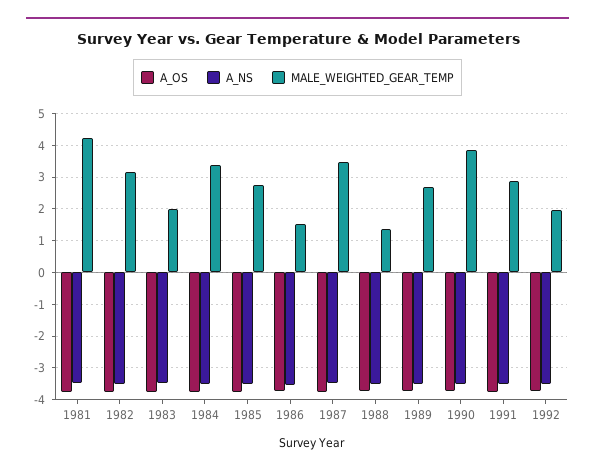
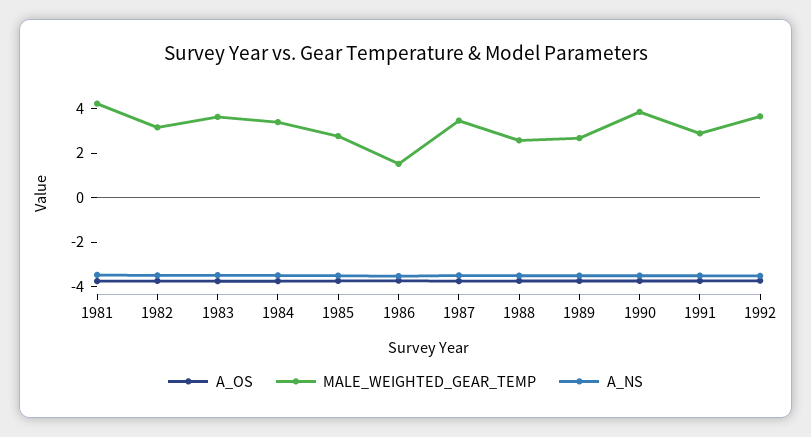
MALE_WEIGHTED_GEAR_TEMP, 1983: 2 -> 3.5
MALE_WEIGHTED_GEAR_TEMP, 1988: 1.4 -> 2.5
MALE_WEIGHTED_GEAR_TEMP, 1992: 2 -> 3.5

